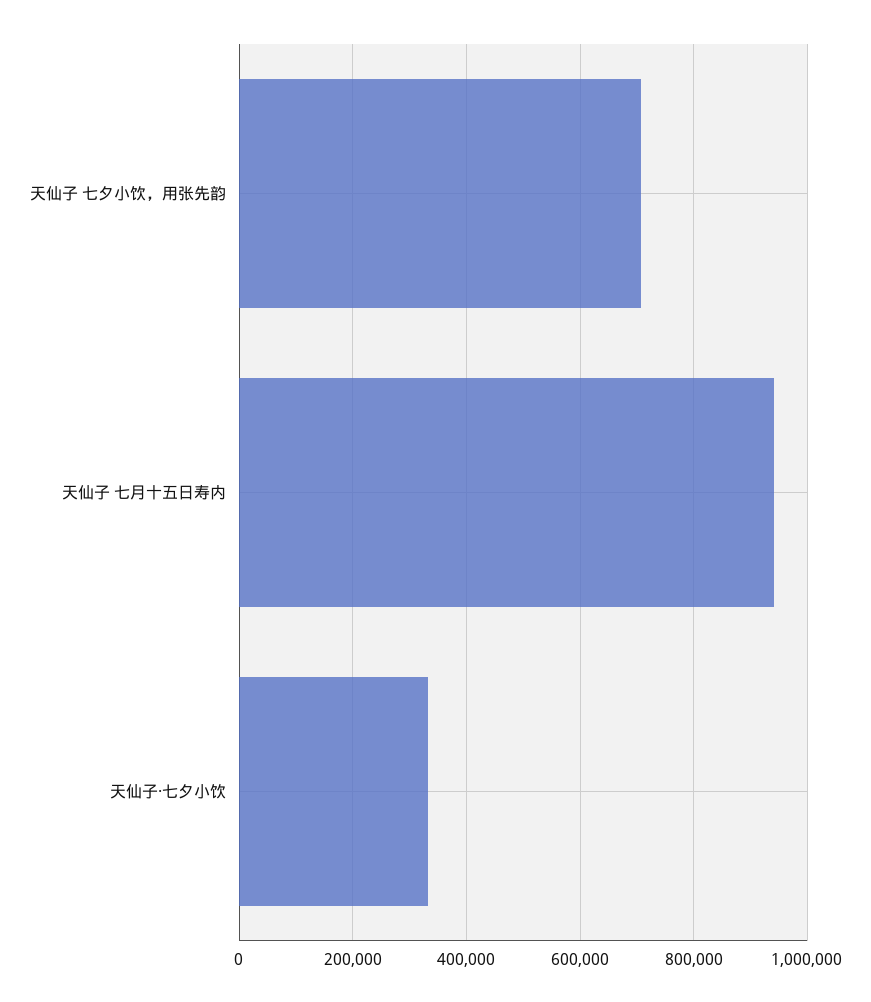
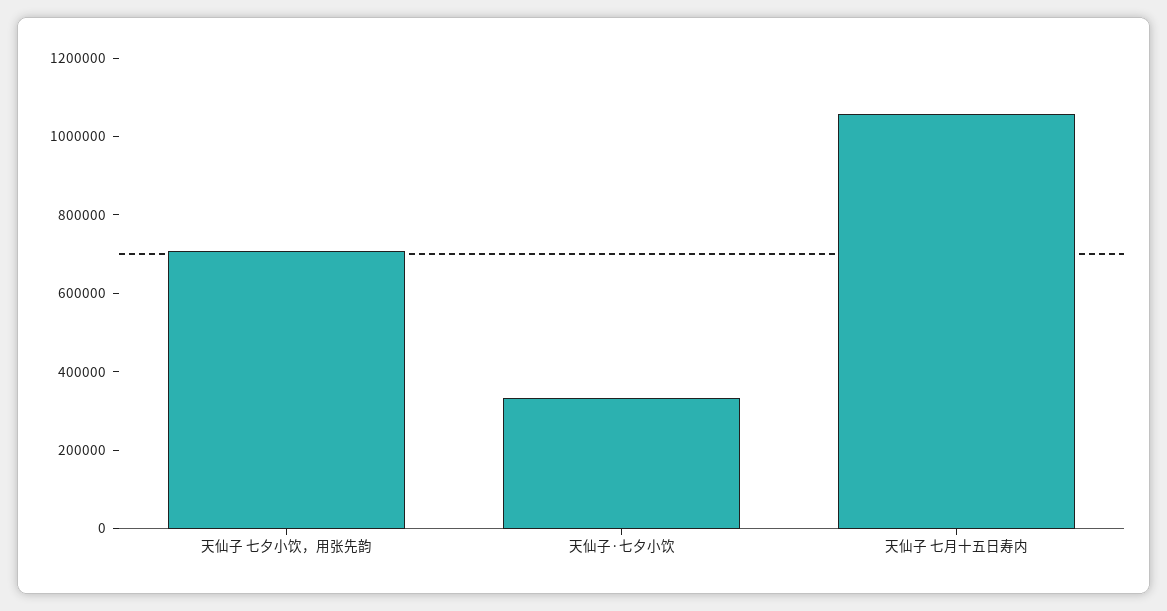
天仙子 七月十五日寿内: 940000 -> 1050000

